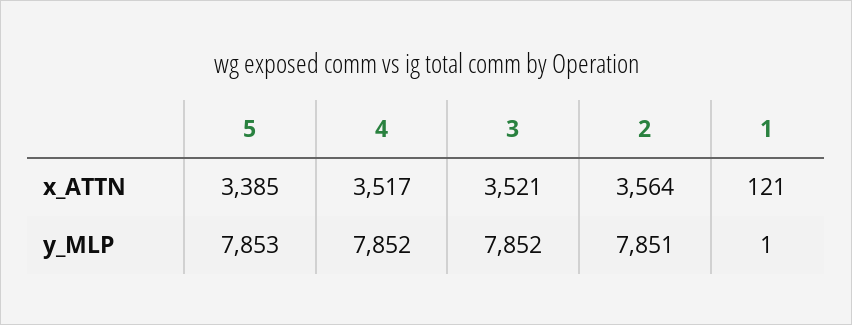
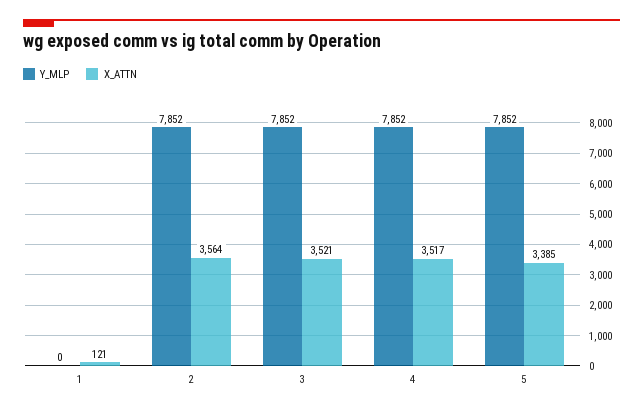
y_MLP, 5: 7853 -> 7852
y_MLP, 2: 7851 -> 7852
y_MLP, 1: 1 -> 0

